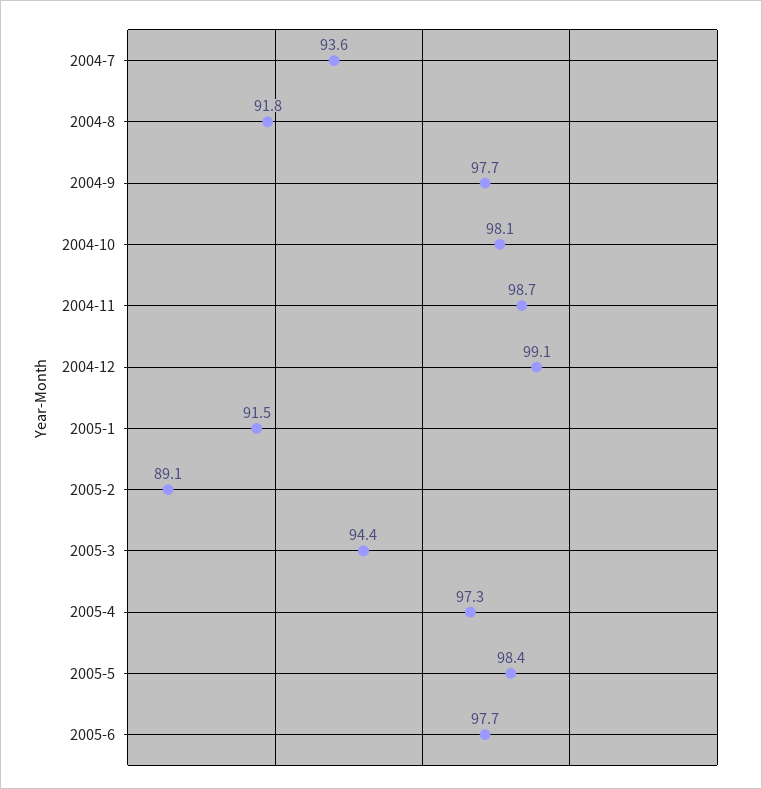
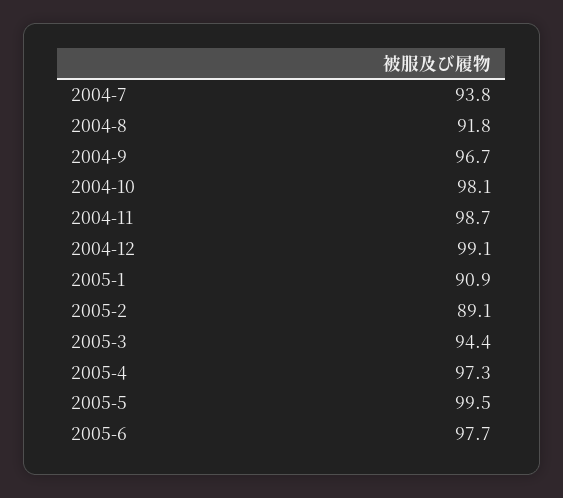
2004-7: 93.6 -> 93.8
2004-9: 97.7 -> 96.7
2005-1: 91.5 -> 90.9
2005-5: 98.4 -> 99.5

